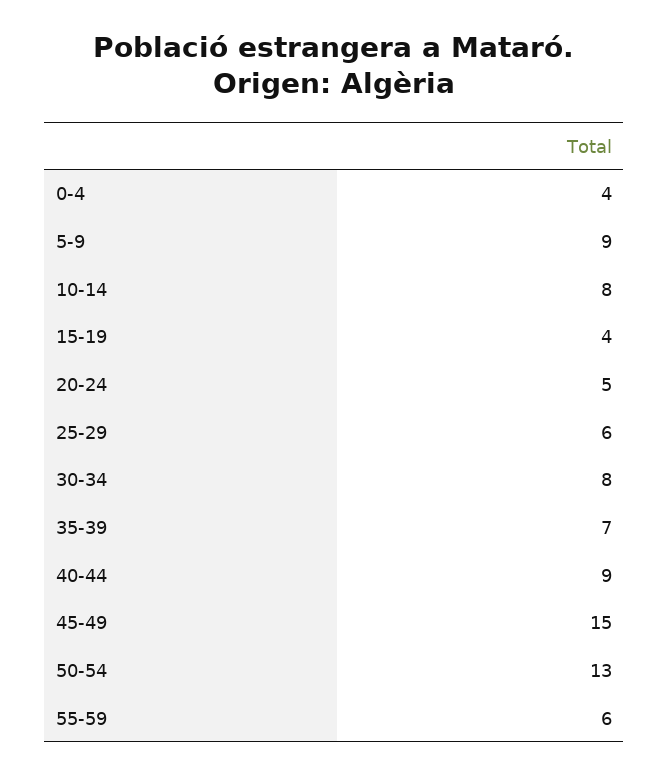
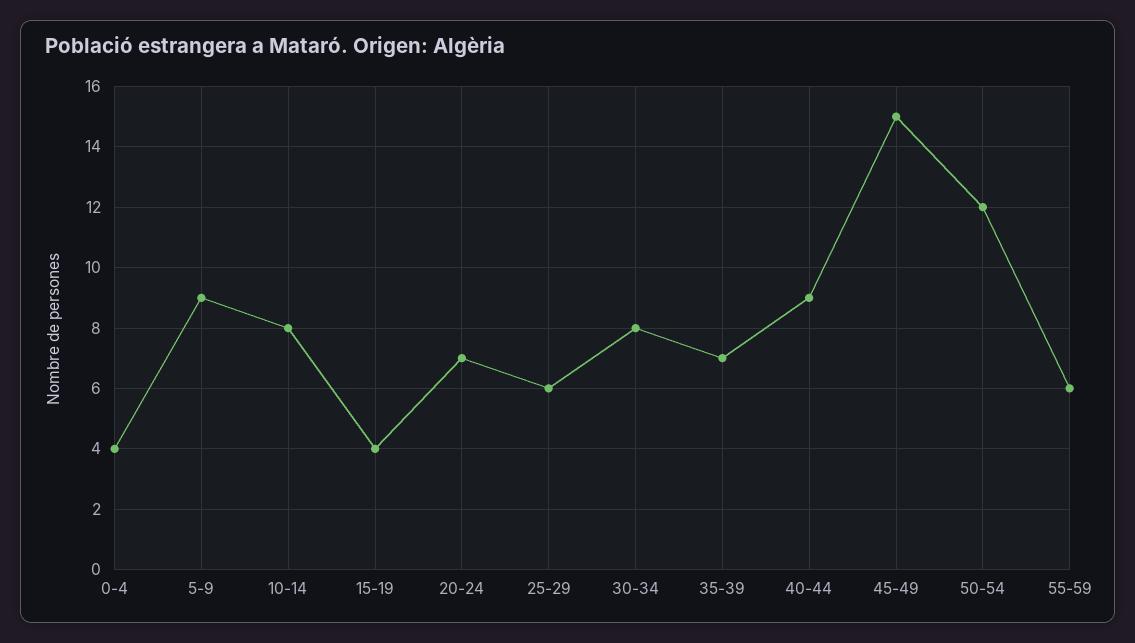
20-24: 5 -> 7
50-54: 13 -> 12

